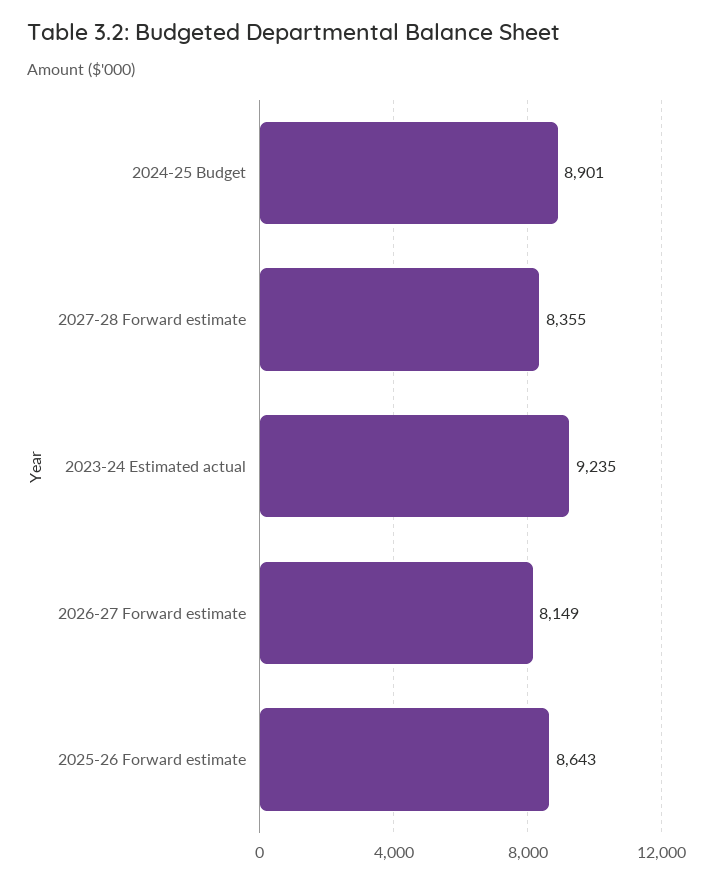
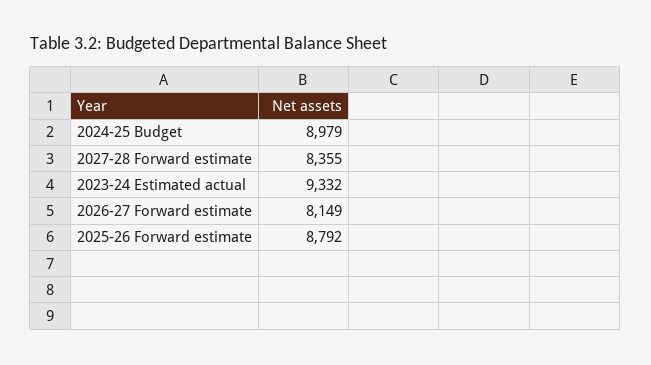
2024-25 Budget: 8901 -> 8979
2023-24 Estimated actual: 9235 -> 9332
2025-26 Forward estimate: 8643 -> 8792

